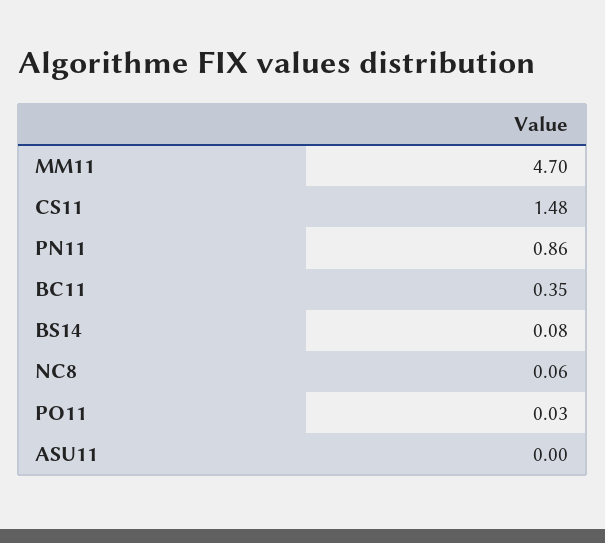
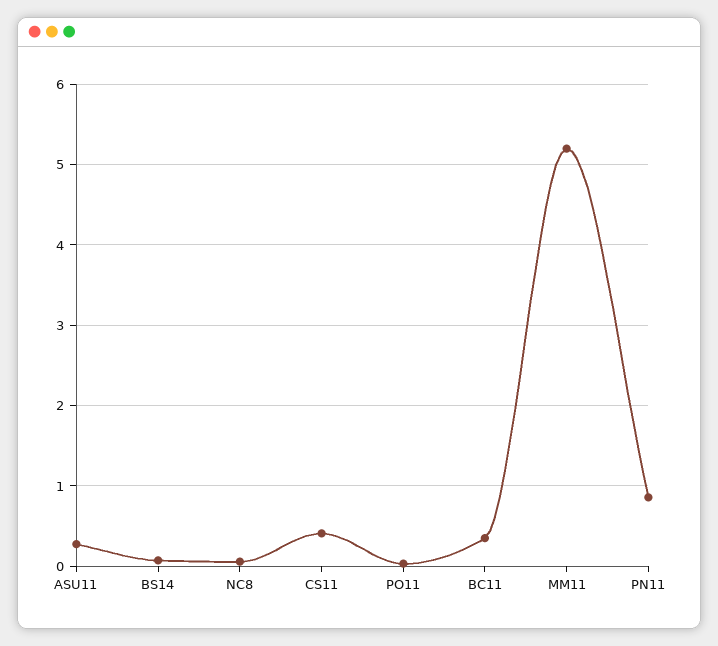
MM11: 4.7 -> 5.2
CS11: 1.48 -> 0.4
ASU11: 0 -> 0.3

